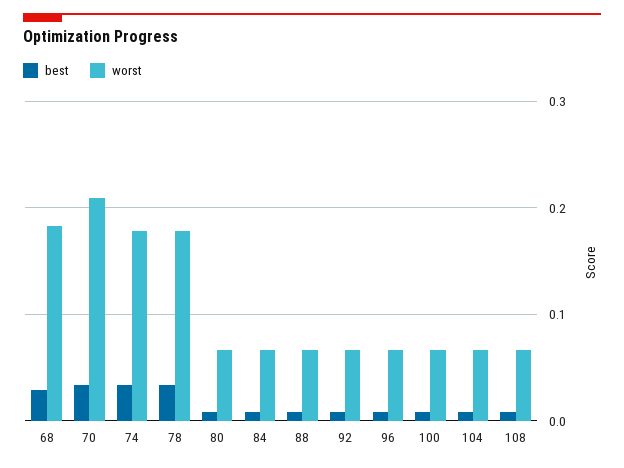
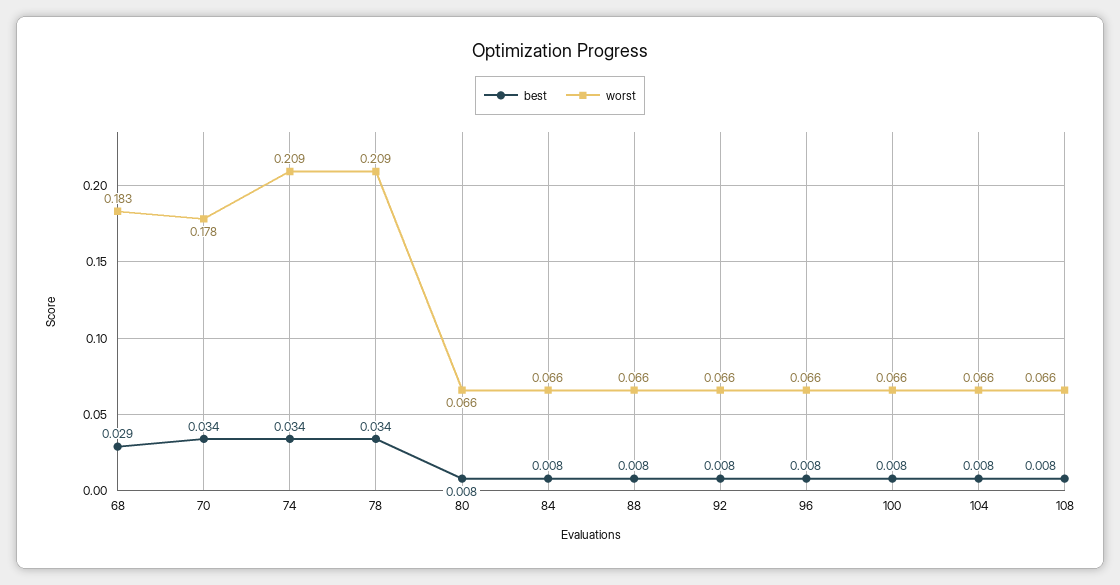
worst, 70: 0.21 -> 0.178
worst, 74: 0.18 -> 0.209
worst, 78: 0.18 -> 0.209

